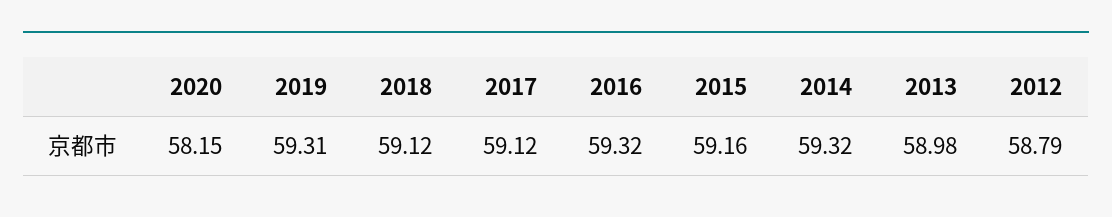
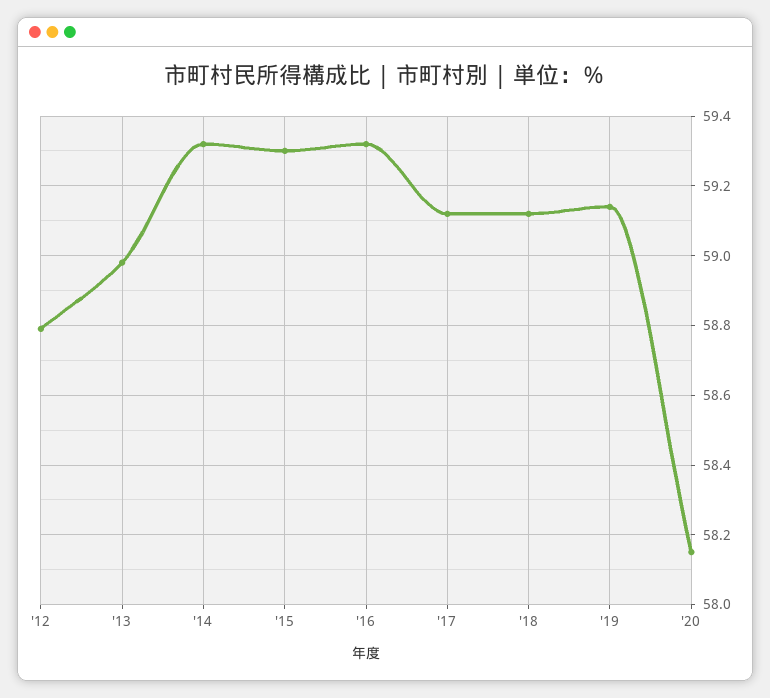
2019: 59.31 -> 59.15
2015: 59.16 -> 59.3

